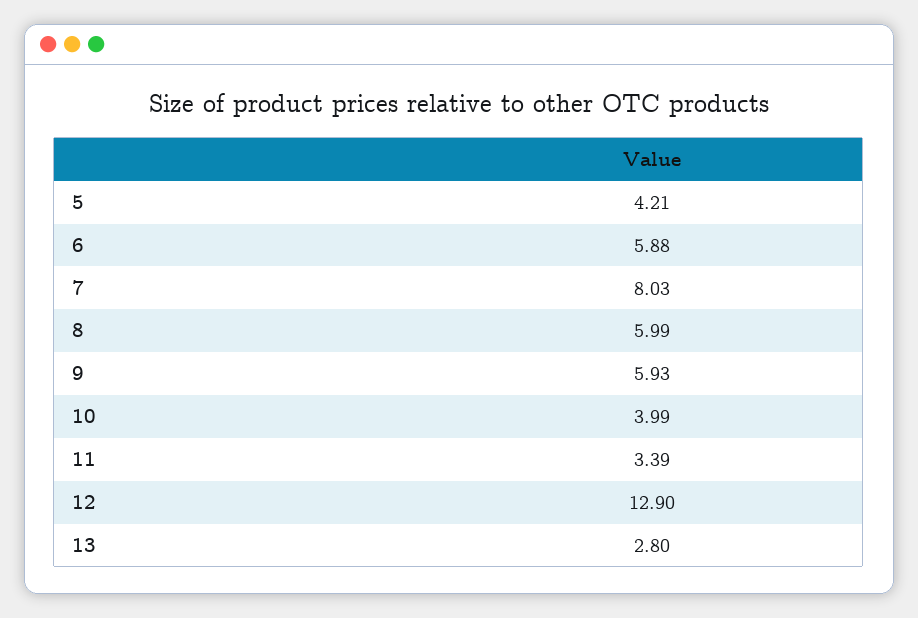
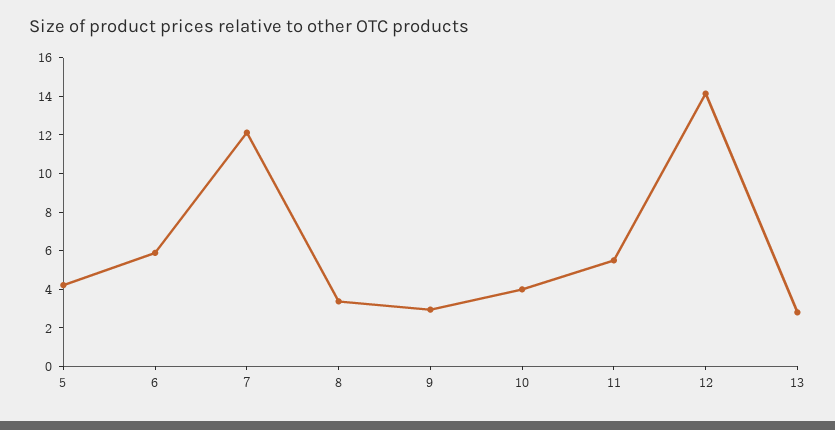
7: 8.03 -> 12
8: 5.99 -> 3.5
9: 5.93 -> 3
11: 3.39 -> 5.5
12: 12.9 -> 14

